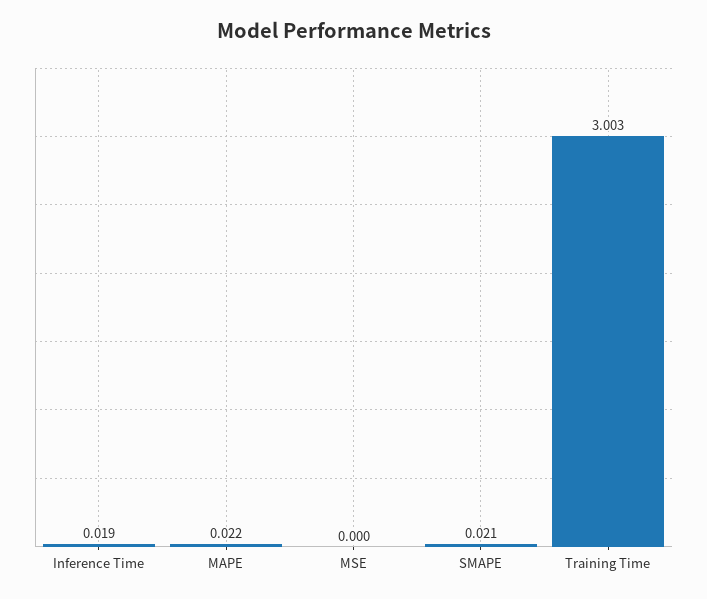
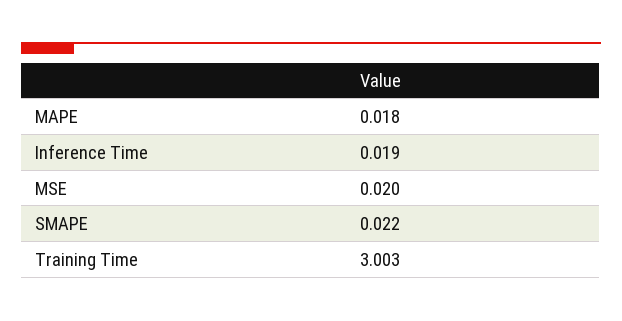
MAPE: 0.022 -> 0.018
MSE: 0 -> 0.02
SMAPE: 0.021 -> 0.022

